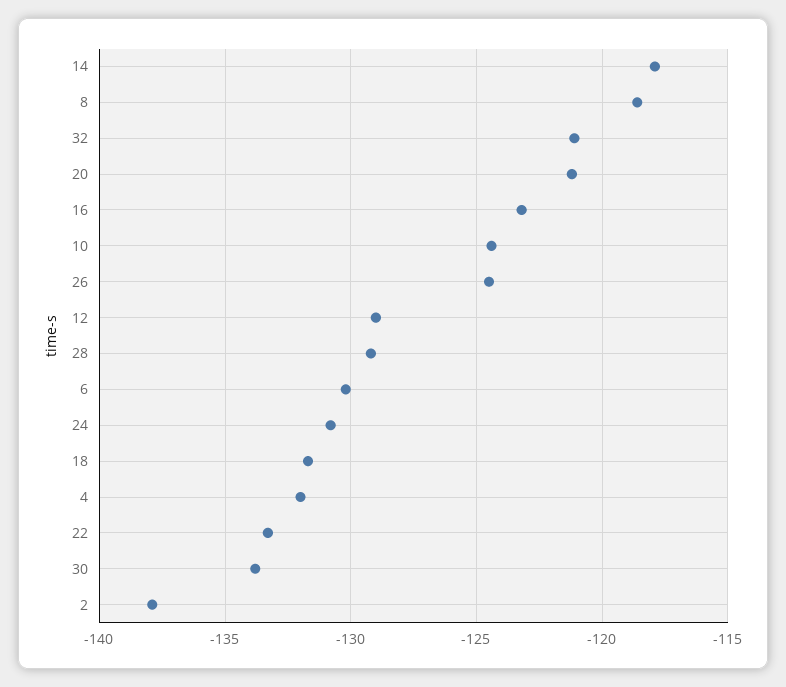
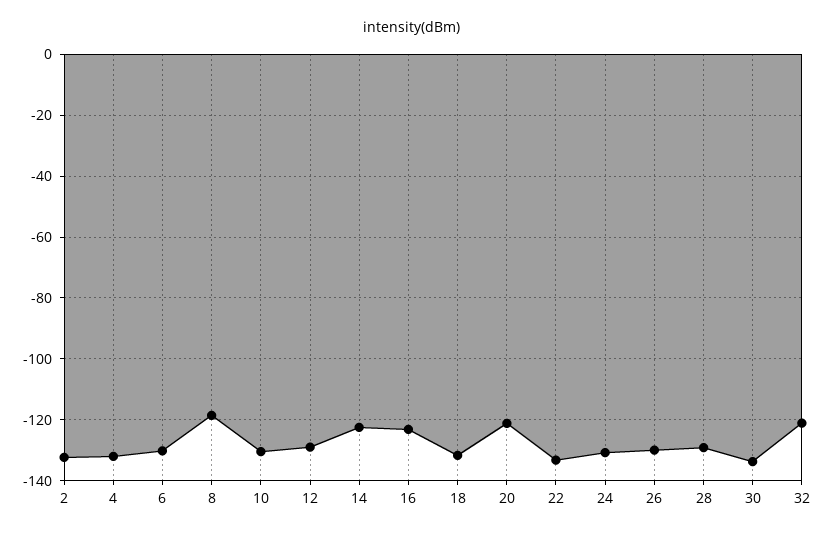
14: -118 -> -122
10: -124.5 -> -130
26: -124.5 -> -130
2: -138 -> -132

